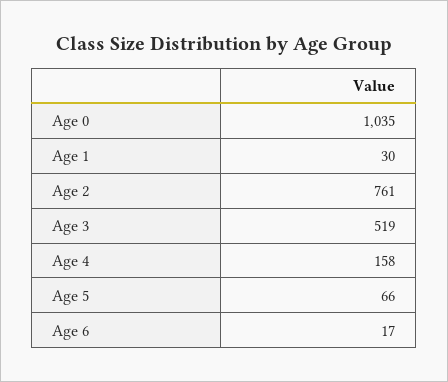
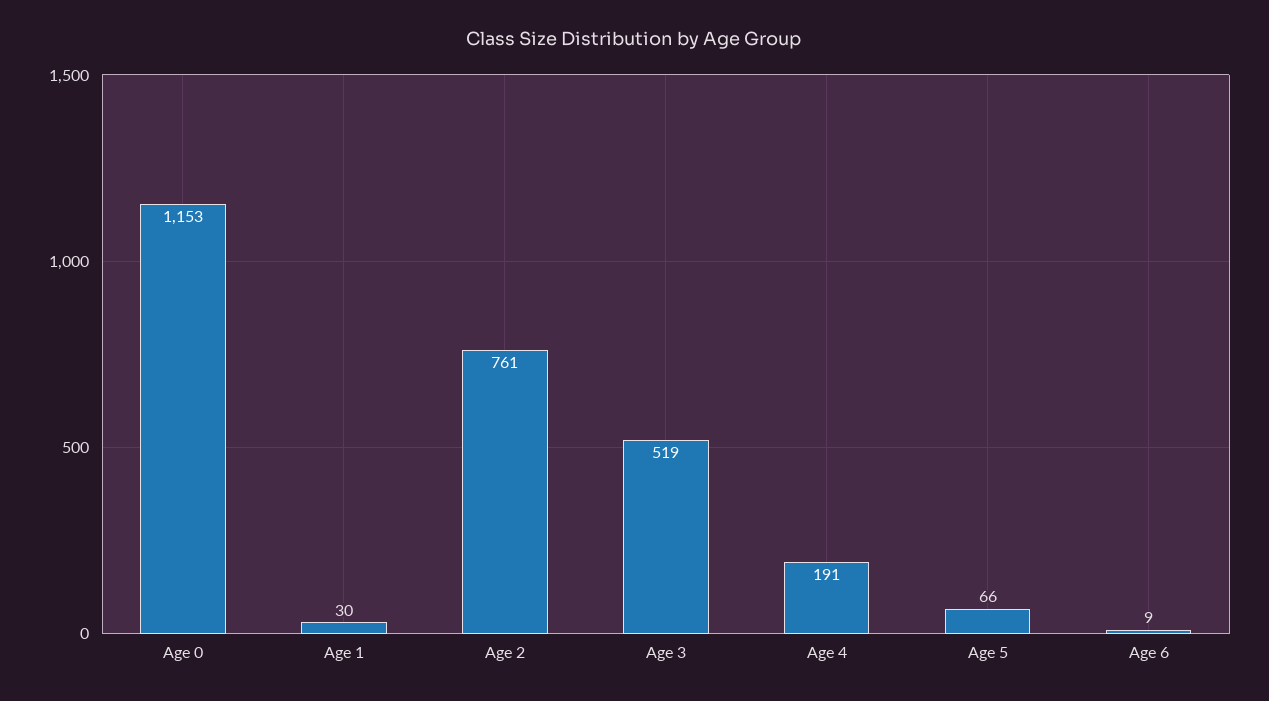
Age 0: 1035 -> 1153
Age 4: 158 -> 191
Age 6: 17 -> 9

